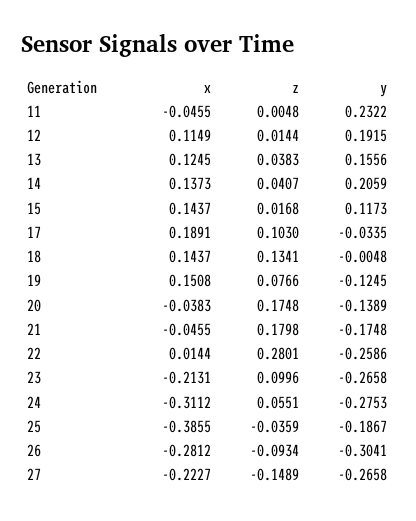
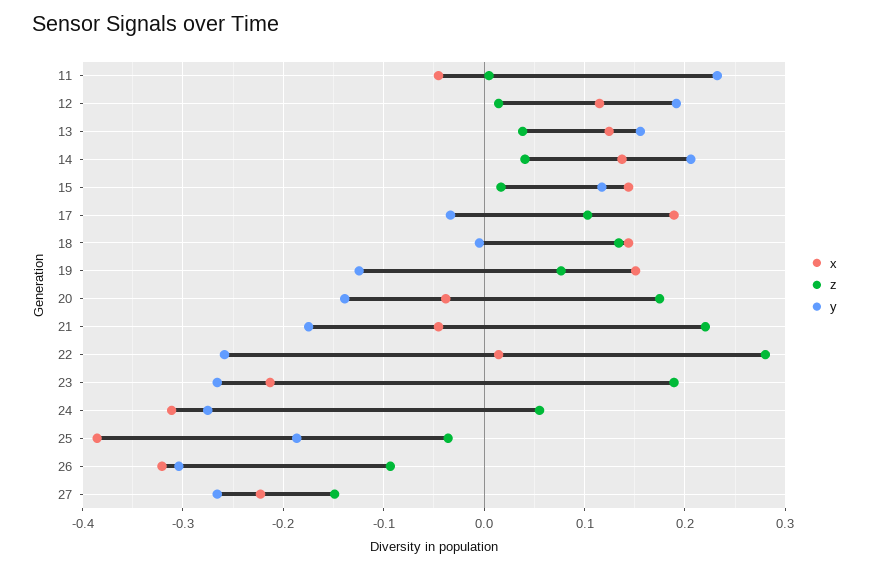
z, 21: 0.1798 -> 0.22
z, 23: 0.0996 -> 0.19
x, 26: -0.2812 -> -0.32

